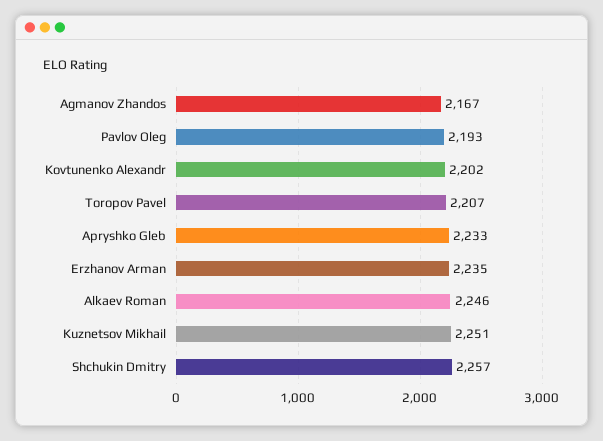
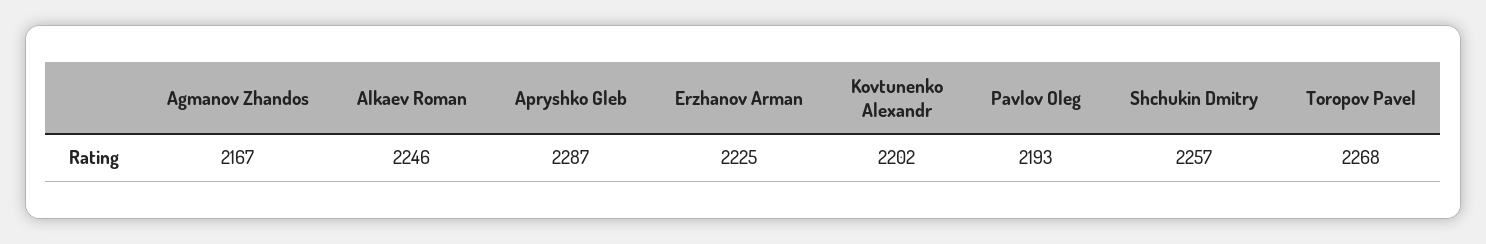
Toropov Pavel: 2207 -> 2268
Apryshko Gleb: 2233 -> 2287
Erzhanov Arman: 2235 -> 2225
Kuznetsov Mikhail: 2251 -> none

